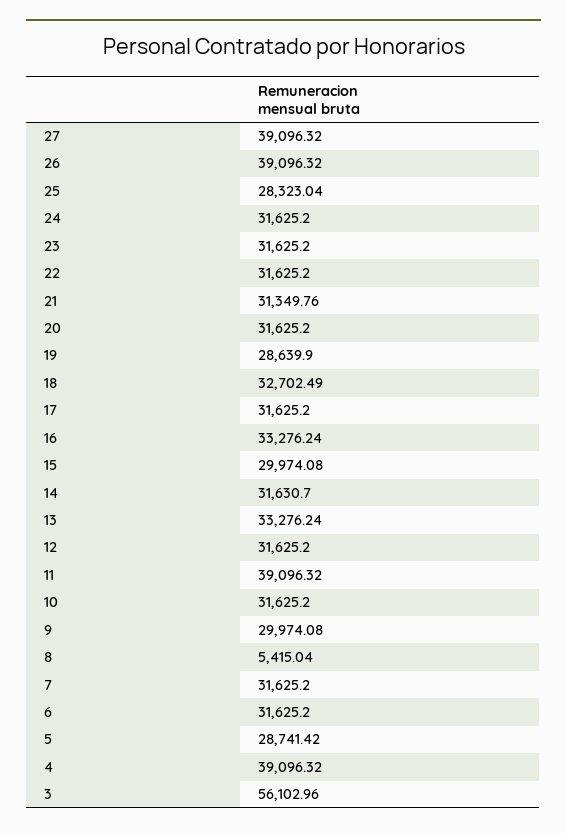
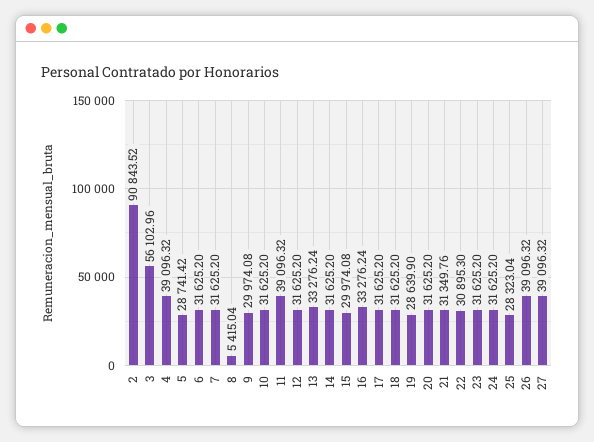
22: 31625.2 -> 30895.3
18: 32702.49 -> 31625.2
14: 31630.7 -> 31625.2
2: none -> 90843.52

